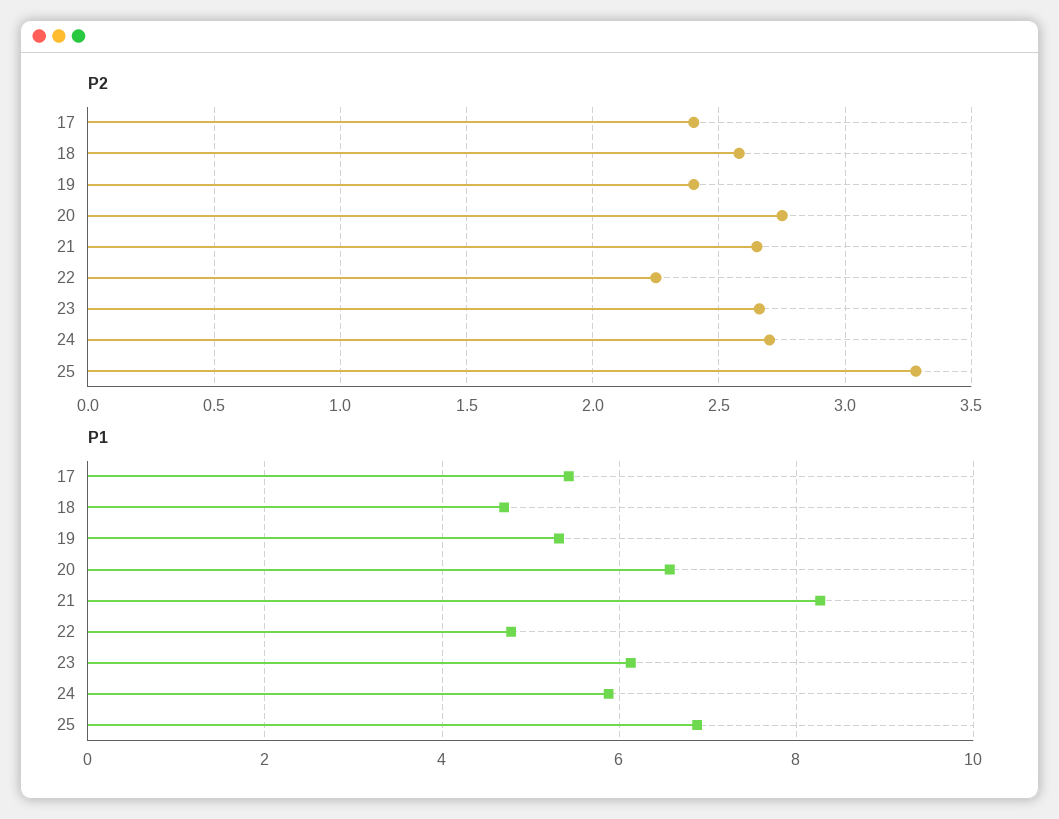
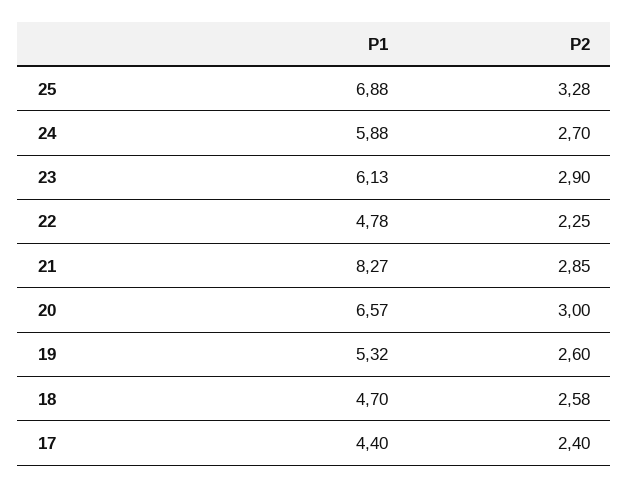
P2, 19: 2.4 -> 2.6
P2, 20: 2.75 -> 3
P2, 21: 2.65 -> 2.85
P2, 23: 2.65 -> 2.9
P1, 17: 5.4 -> 4.4

